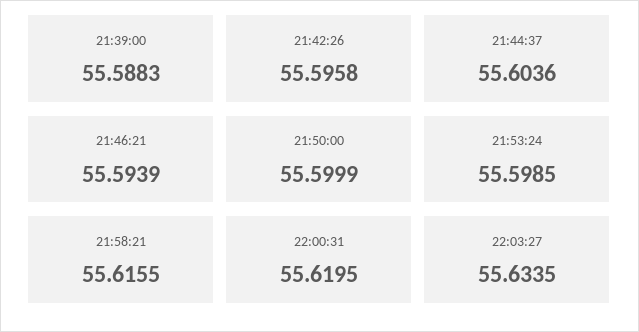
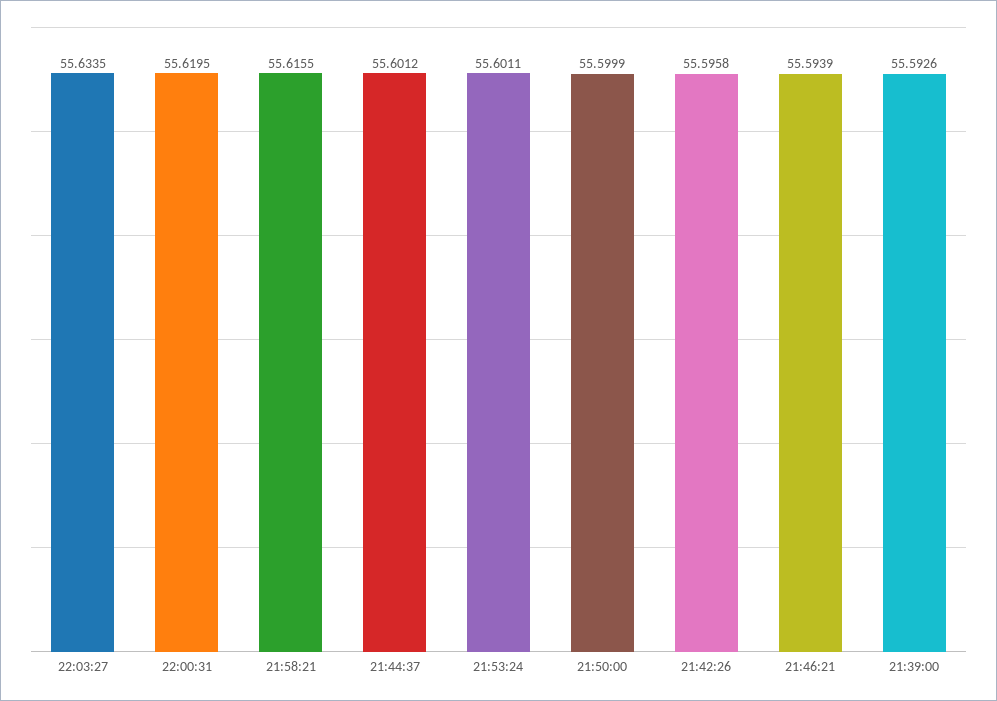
21:39:00: 55.5883 -> 55.5926
21:44:37: 55.6036 -> 55.6012
21:53:24: 55.5985 -> 55.6011

